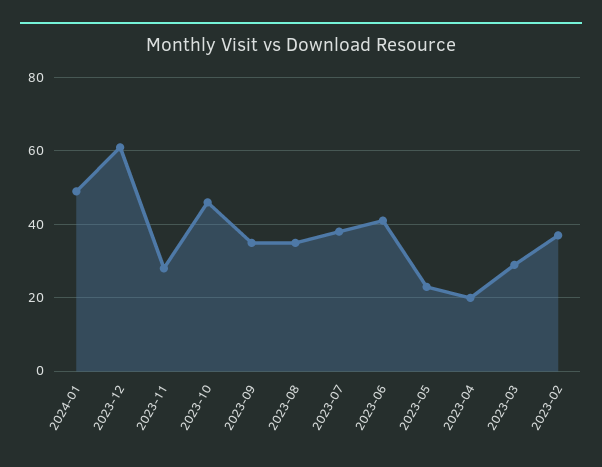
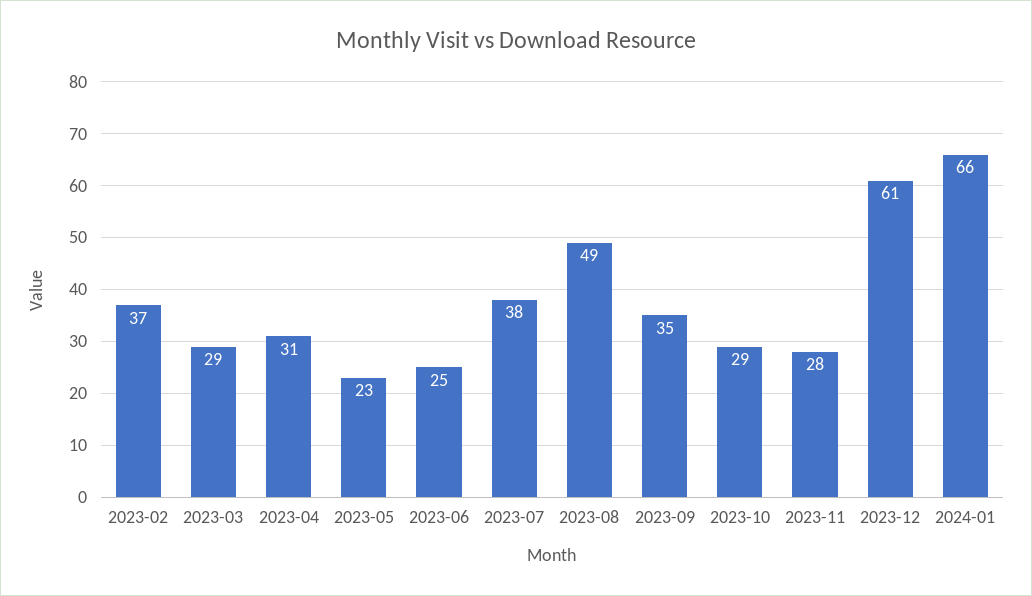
2024-01: 50 -> 66
2023-10: 45 -> 29
2023-08: 35 -> 49
2023-06: 40 -> 25
2023-04: 20 -> 31

